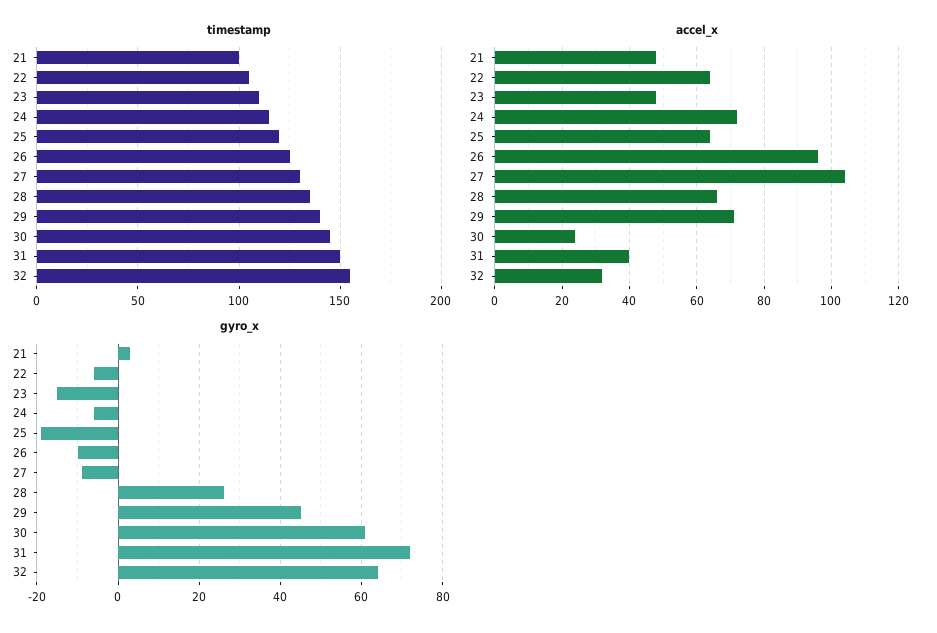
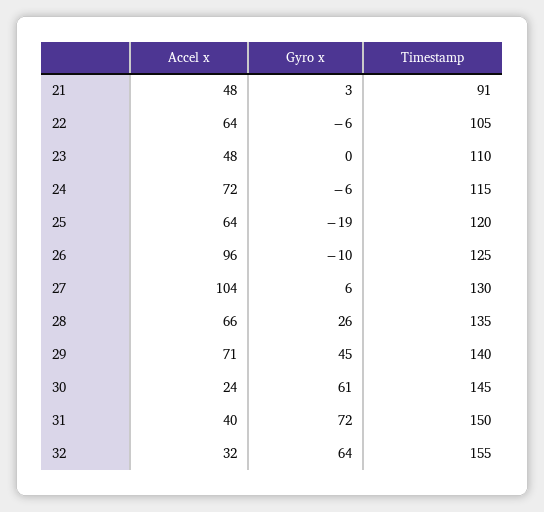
timestamp, 21: 100 -> 91
gyro_x, 23: -15 -> 0
gyro_x, 27: -10 -> 6

